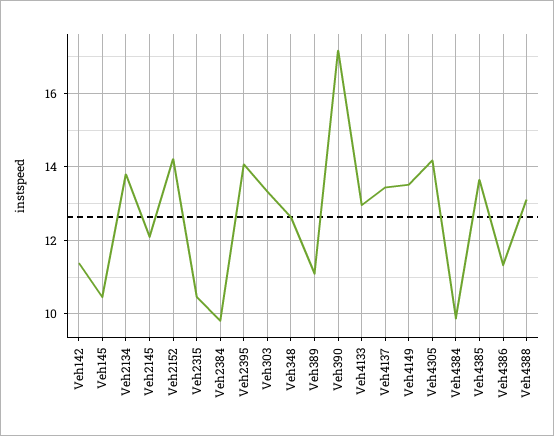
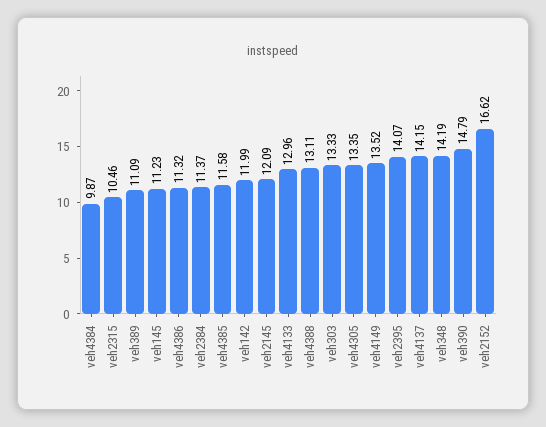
Veh142: 11.4 -> 11.99
Veh145: 10.4 -> 11.23
Veh2134: 13.8 -> none
Veh2152: 14.2 -> 16.62
Veh2384: 9.8 -> 11.37
Veh348: 12.6 -> 14.19
Veh390: 17.2 -> 14.79
Veh4137: 13.4 -> 14.15
Veh4305: 14.2 -> 13.35
Veh4385: 13.6 -> 11.58

